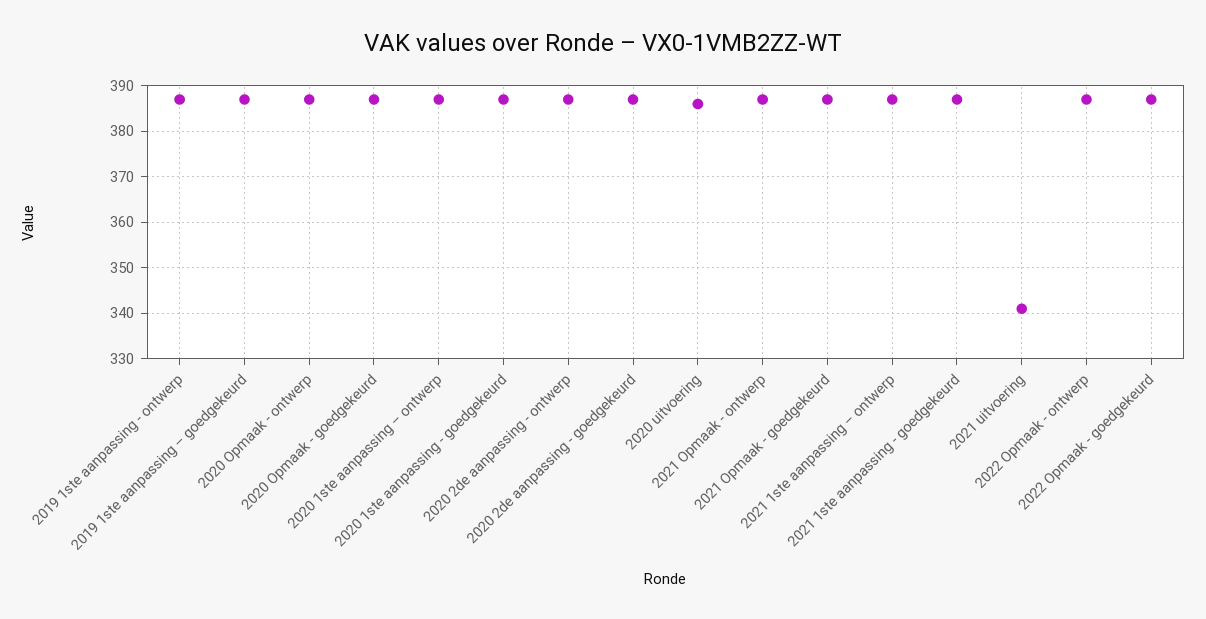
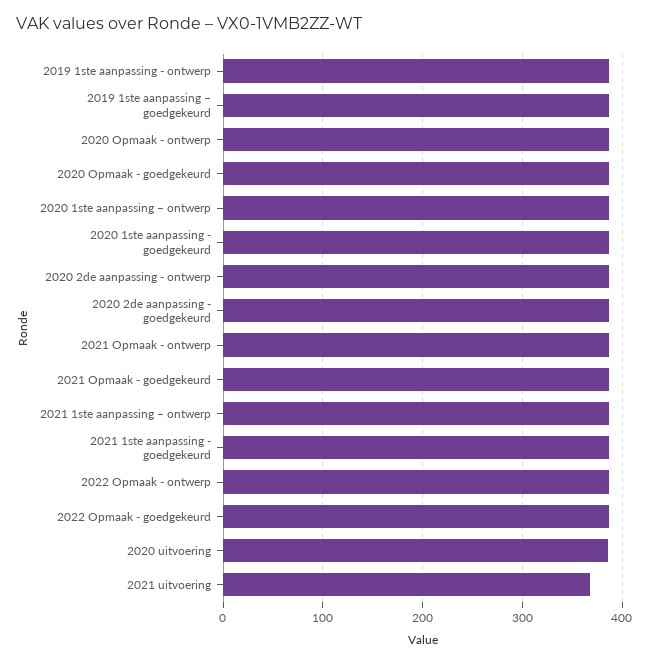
2021 uitvoering: 340 -> 370

